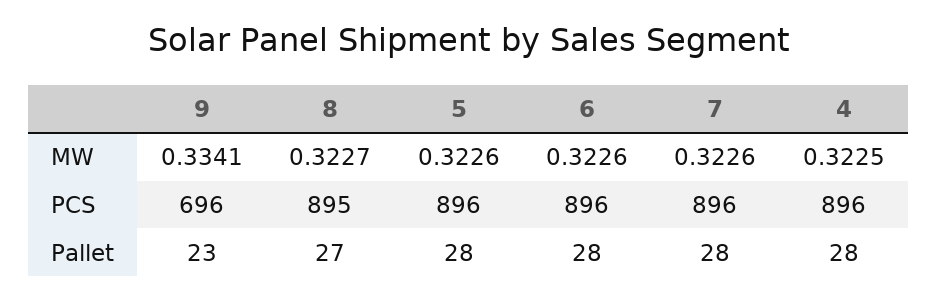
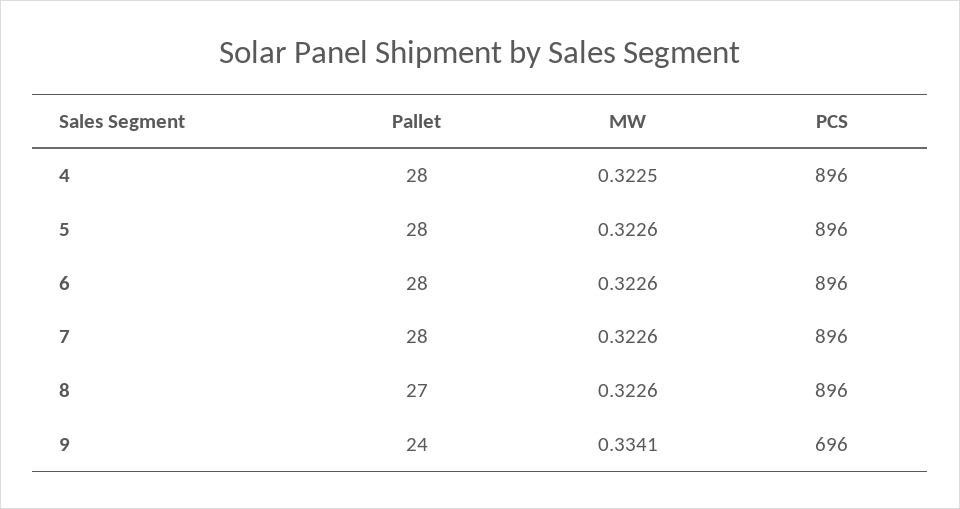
8, MW: 0.3227 -> 0.3226
8, PCS: 895 -> 896
9, Pallet: 23 -> 24

